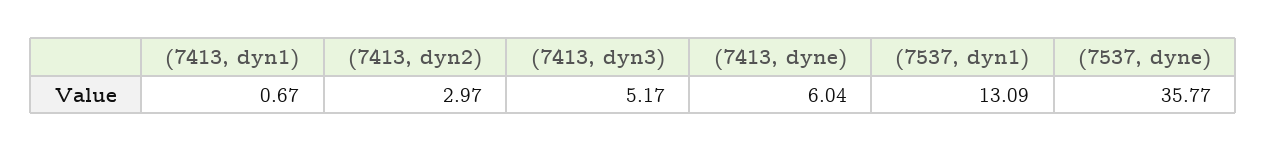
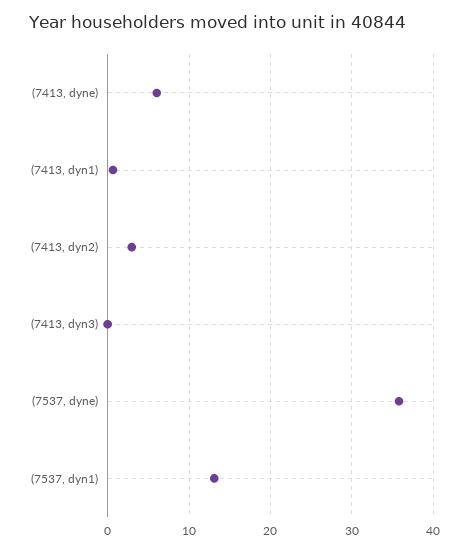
(7413, dyn3): 5.17 -> 0

